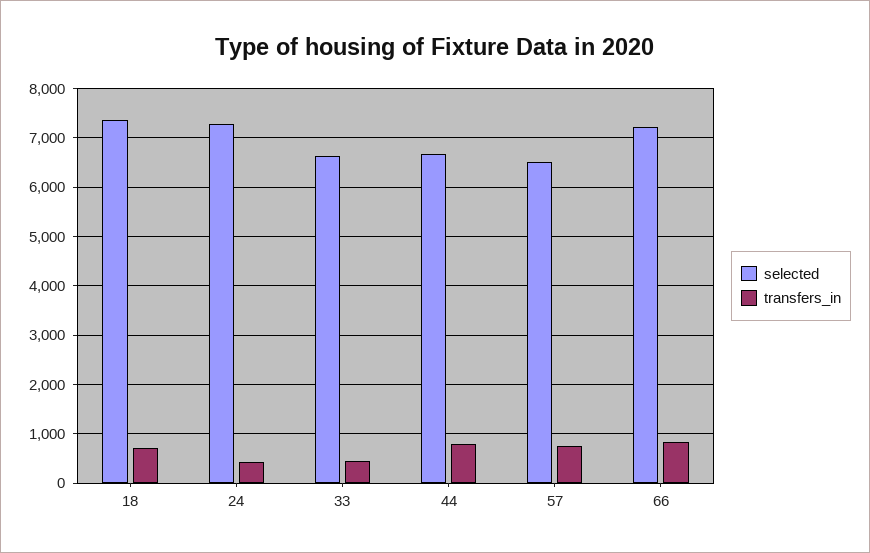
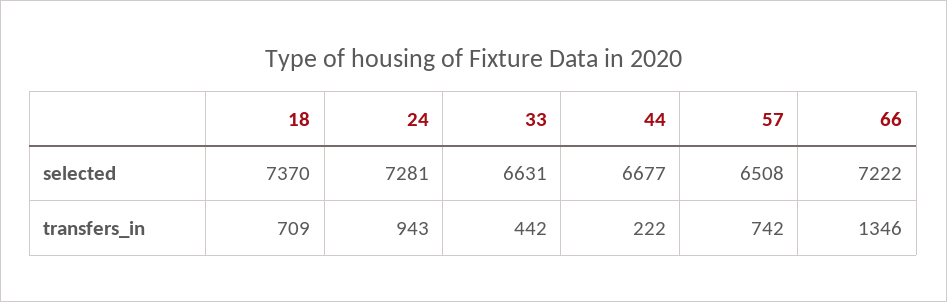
transfers_in, 24: 400 -> 943
transfers_in, 44: 800 -> 222
transfers_in, 66: 800 -> 1346

